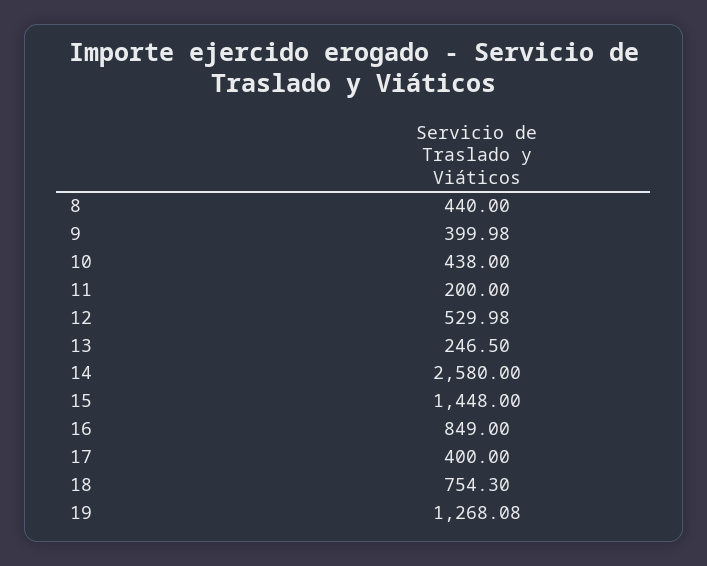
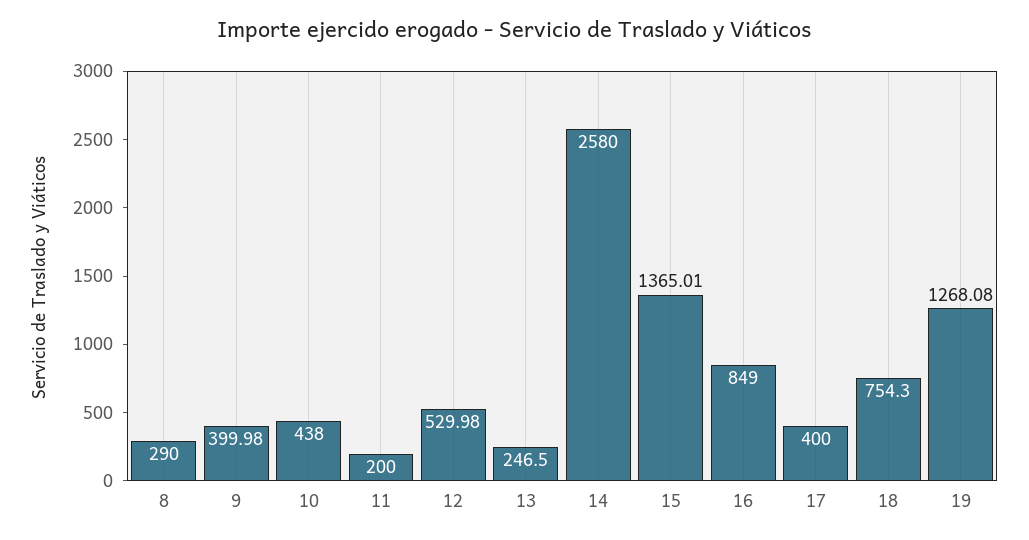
8: 440 -> 290
15: 1448 -> 1365.01

